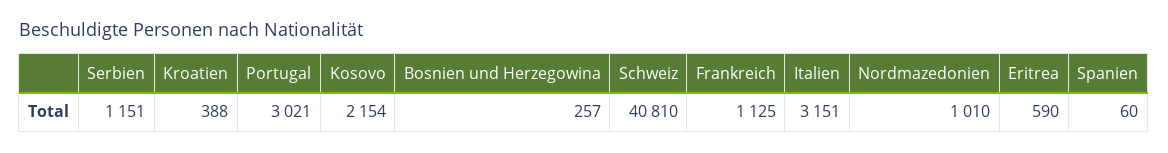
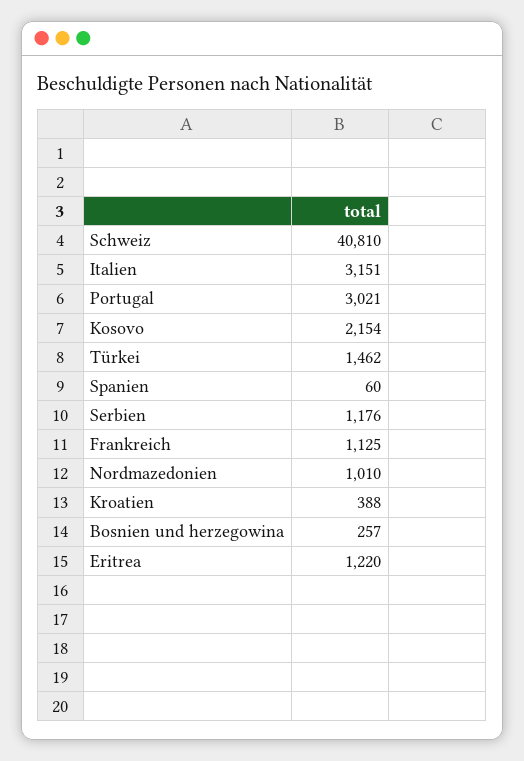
Serbien: 1151 -> 1176
Eritrea: 590 -> 1220
Türkei: none -> 1462

